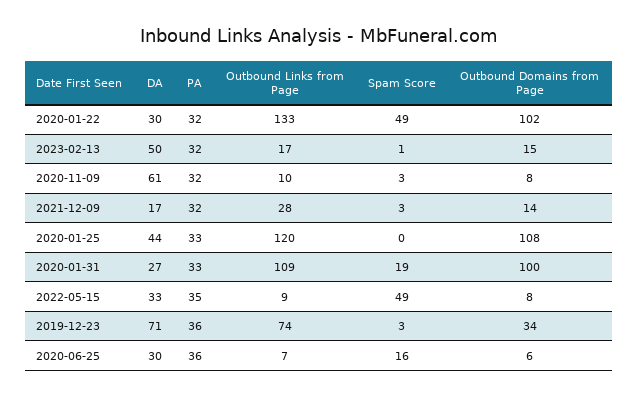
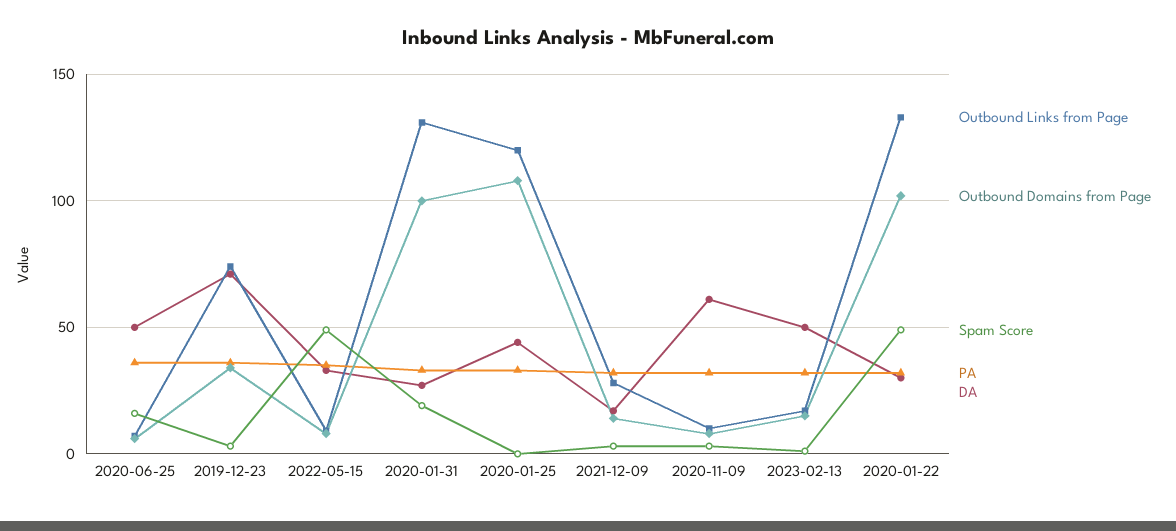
Outbound Links from Page, 2020-01-31: 109 -> 130
DA, 2020-06-25: 30 -> 50

